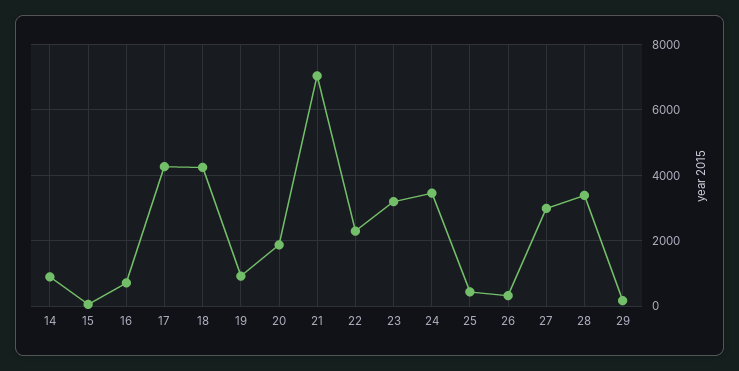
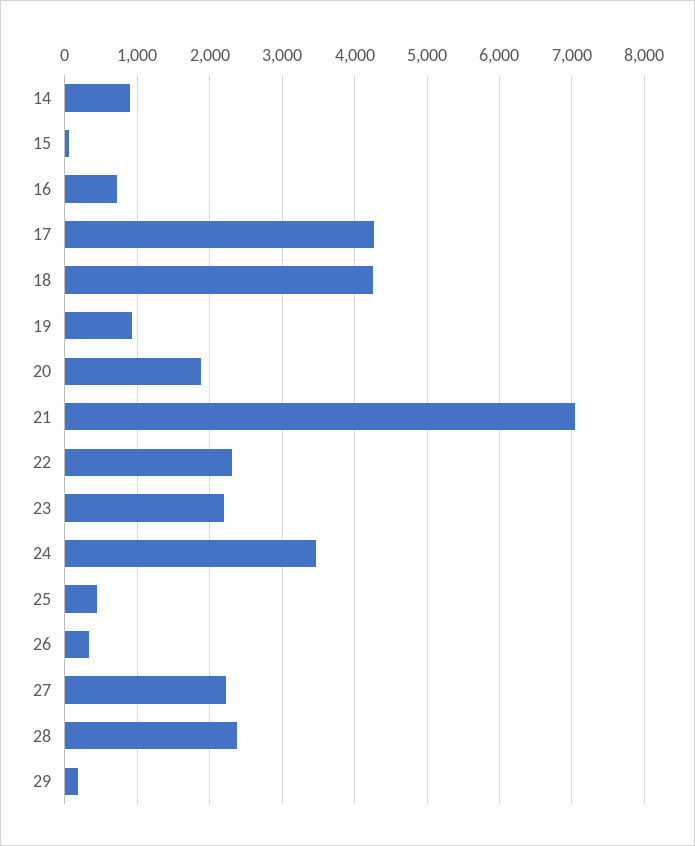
23: 3200 -> 2200
27: 3000 -> 2200
28: 3400 -> 2400

